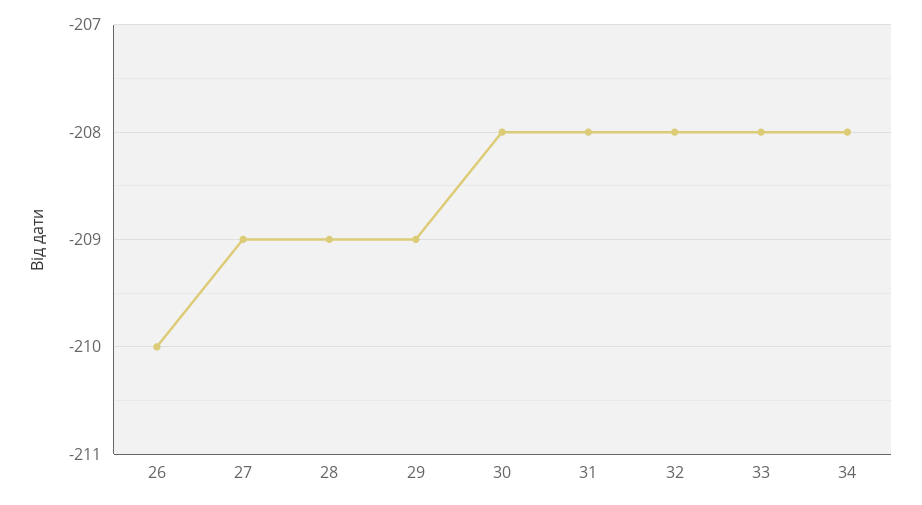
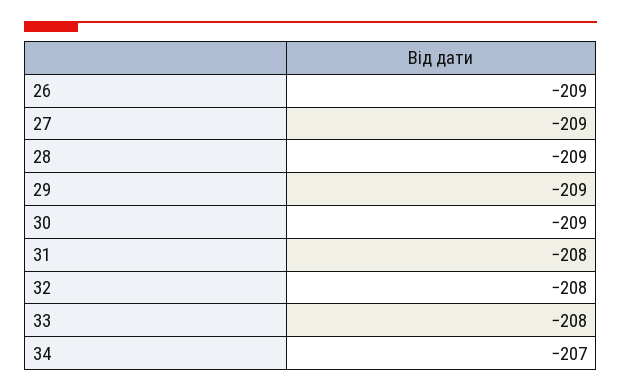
26: -210 -> -209
30: -208 -> -209
34: -208 -> -207

